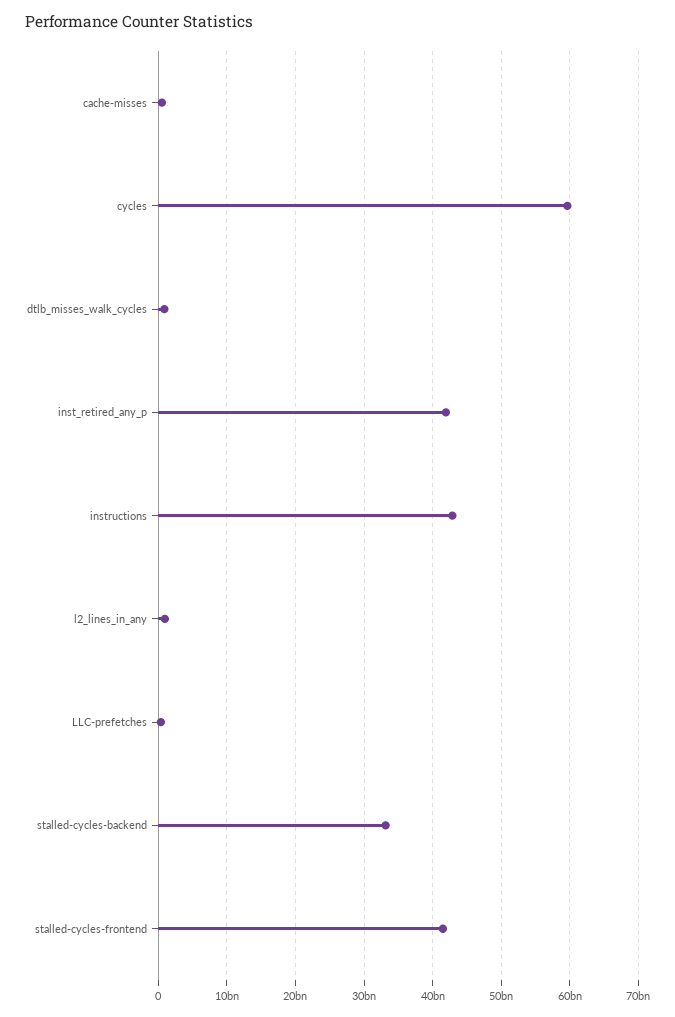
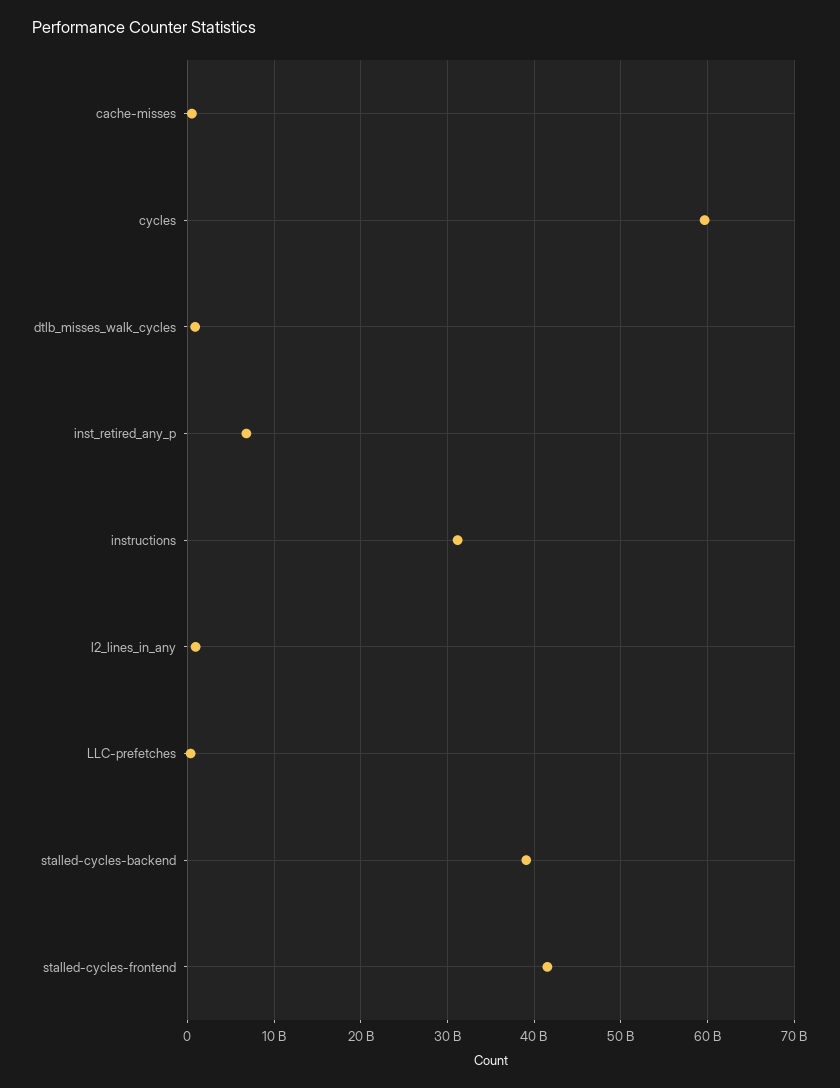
inst_retired_any_p: 42000000000 -> 7000000000
instructions: 43000000000 -> 31000000000
stalled-cycles-backend: 33000000000 -> 39000000000

